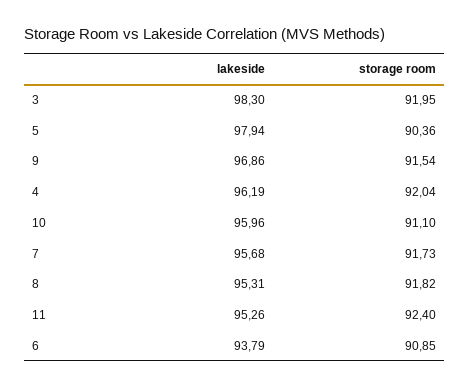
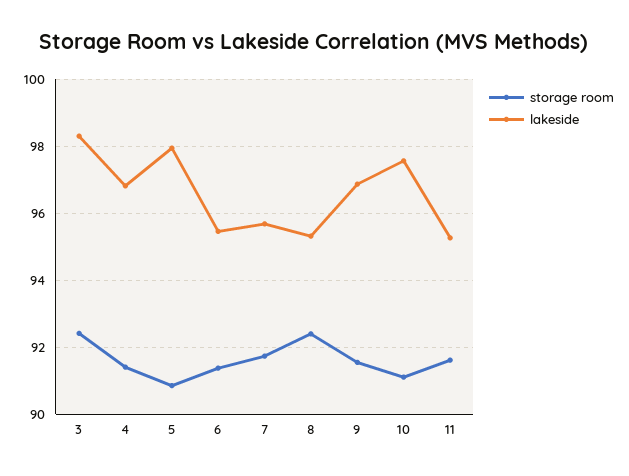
storage room, 3: 91.95 -> 92.4
storage room, 5: 90.36 -> 90.8
lakeside, 4: 96.19 -> 96.8
storage room, 4: 92.04 -> 91.4
lakeside, 10: 95.96 -> 97.6
storage room, 8: 91.82 -> 92.4
storage room, 11: 92.4 -> 91.6
lakeside, 6: 93.79 -> 95.4
storage room, 6: 90.85 -> 91.4

